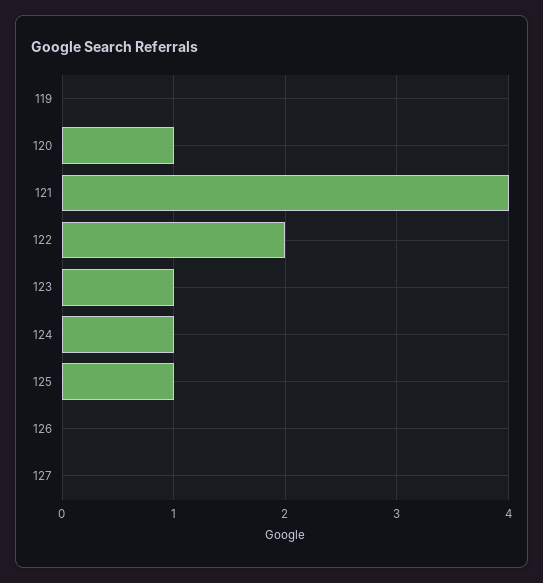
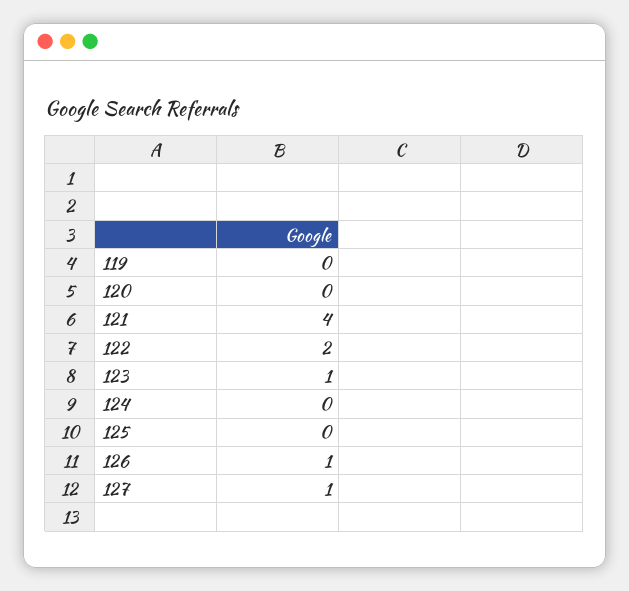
120: 1 -> 0
124: 1 -> 0
125: 1 -> 0
126: 0 -> 1
127: 0 -> 1

